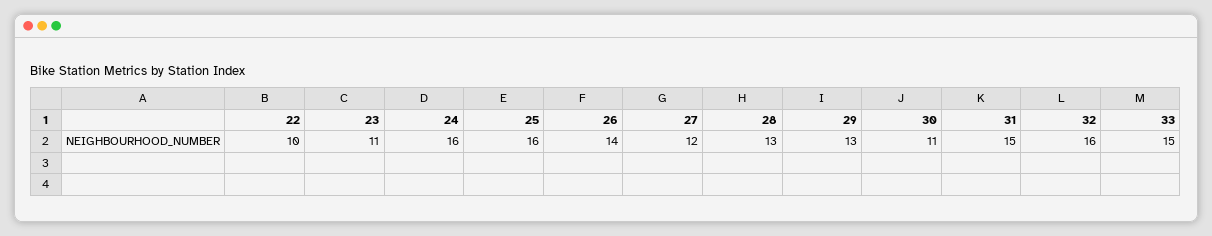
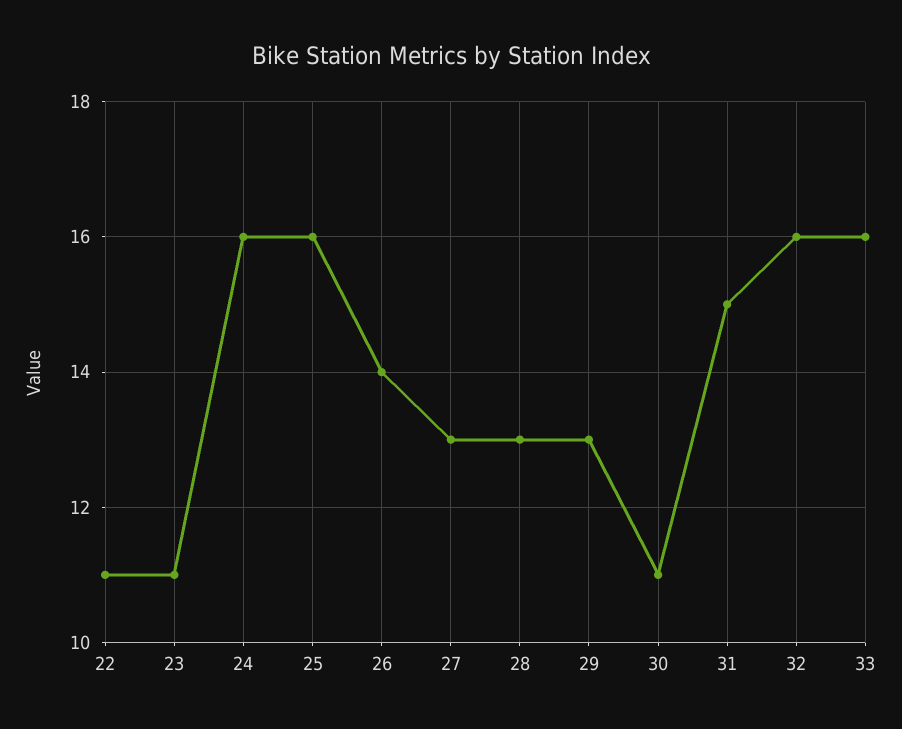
22: 10 -> 11
27: 12 -> 13
33: 15 -> 16

